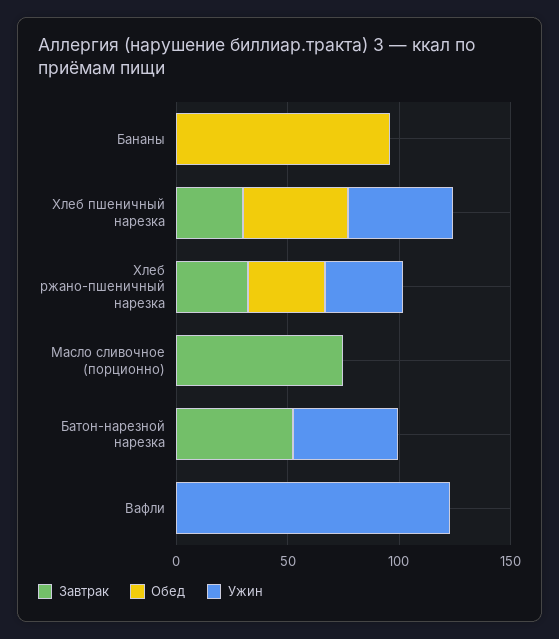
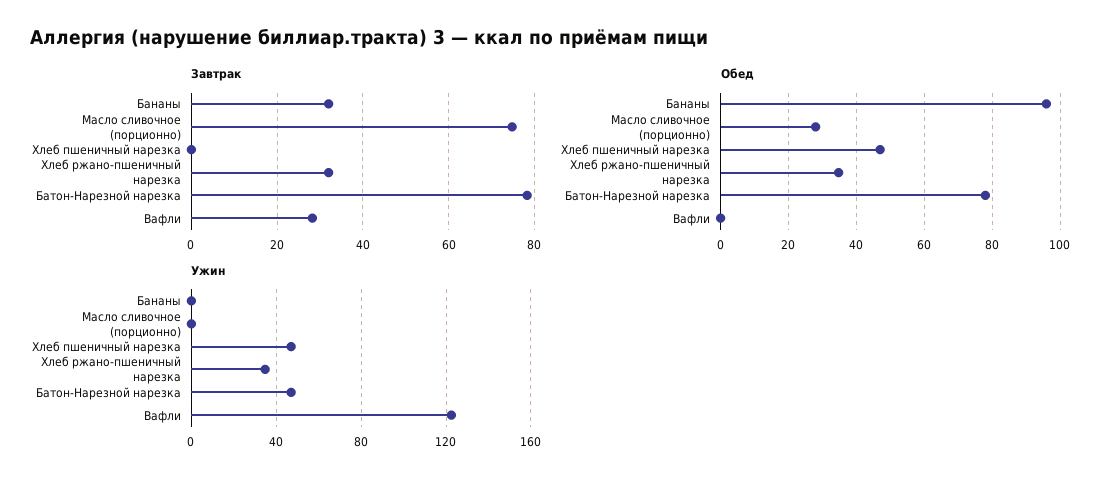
Завтрак, Бананы: 0 -> 32
Завтрак, Хлеб пшеничный нарезка: 30 -> 0
Обед, Масло сливочное (порционно): 0 -> 28
Завтрак, Батон-нарезной нарезка: 50 -> 78
Обед, Батон-нарезной нарезка: 0 -> 78
Завтрак, Вафли: 0 -> 28

